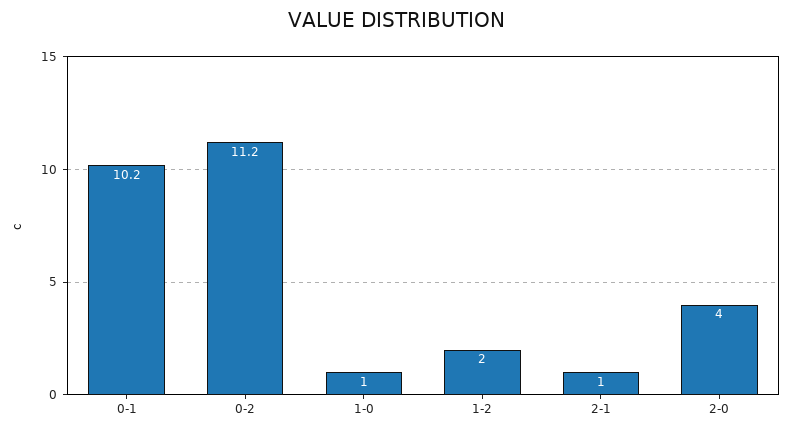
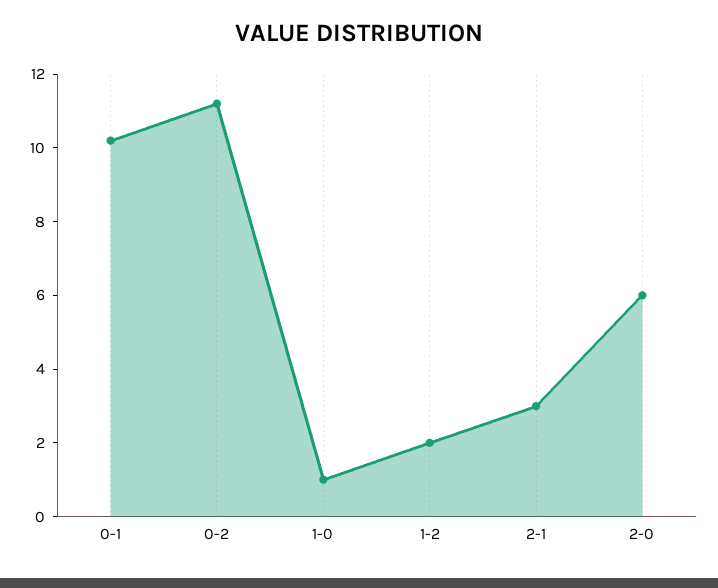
2-1: 1 -> 3
2-0: 4 -> 6

